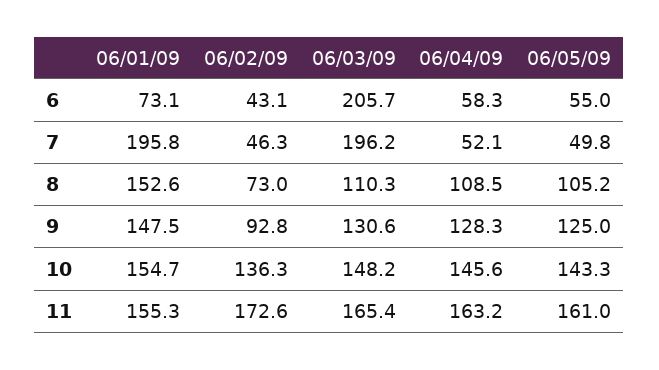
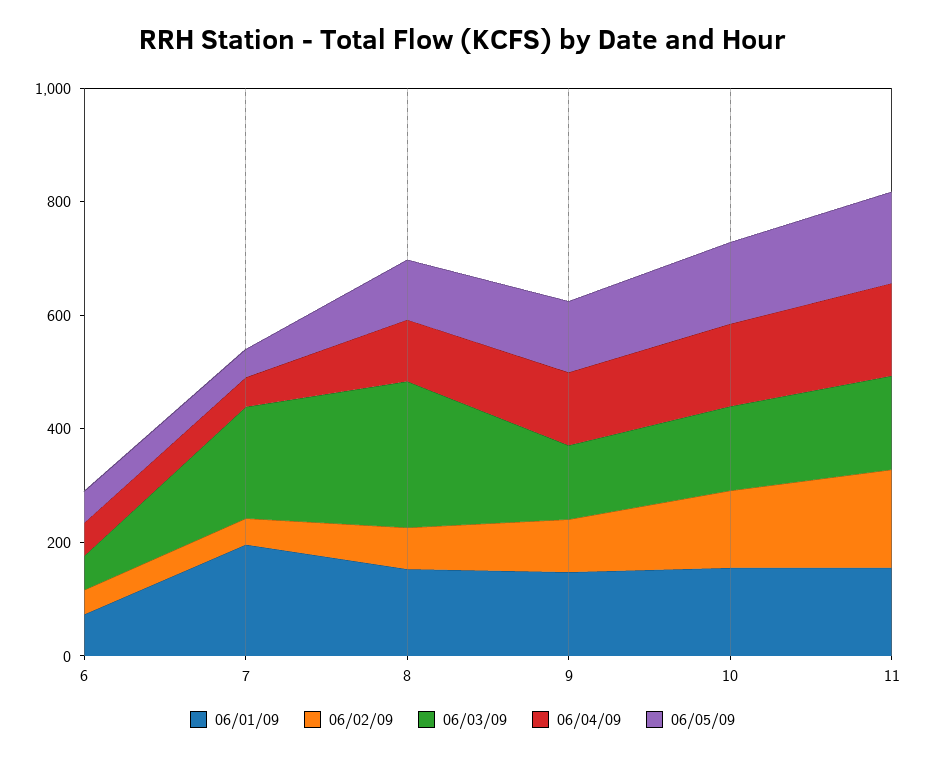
06/03/09, 6: 205.7 -> 50
06/03/09, 8: 110.3 -> 250

